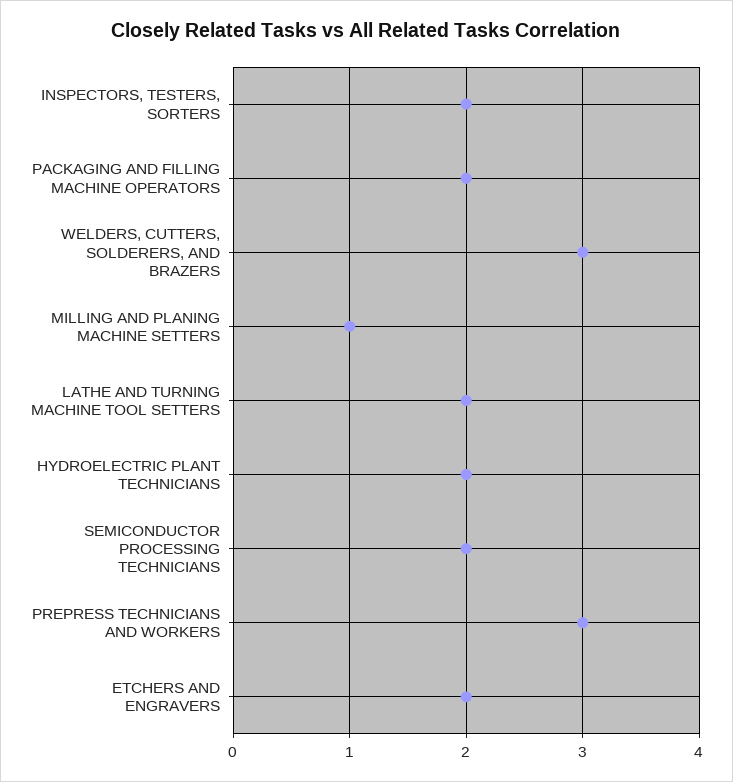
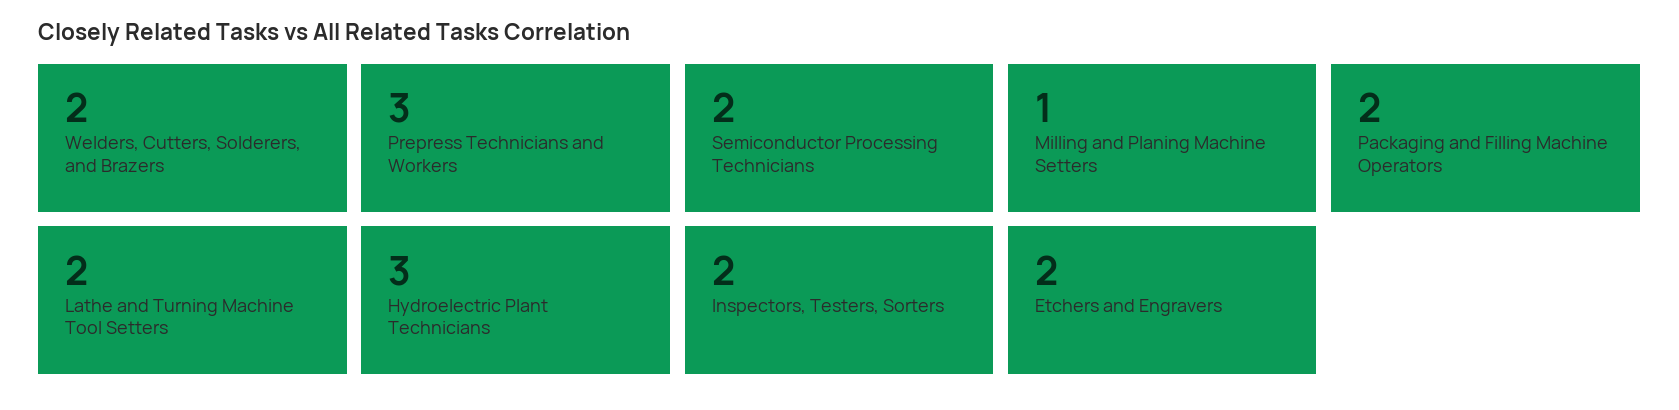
WELDERS, CUTTERS, SOLDERERS, AND BRAZERS: 3 -> 2
HYDROELECTRIC PLANT TECHNICIANS: 2 -> 3

